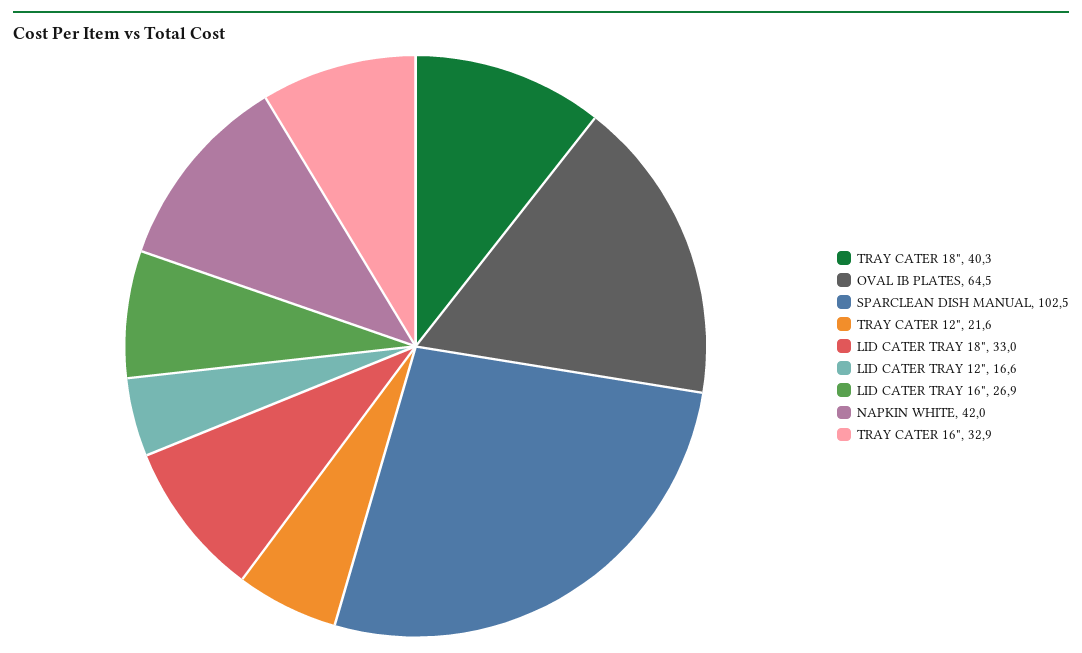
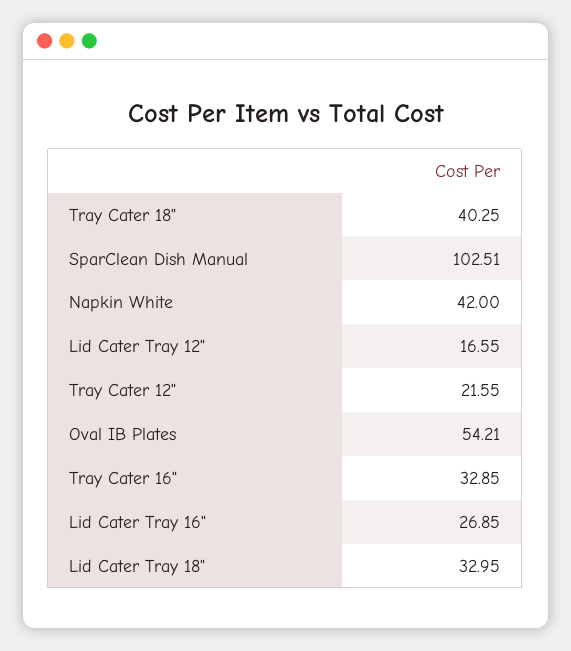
OVAL IB PLATES: 64.5 -> 54.21

